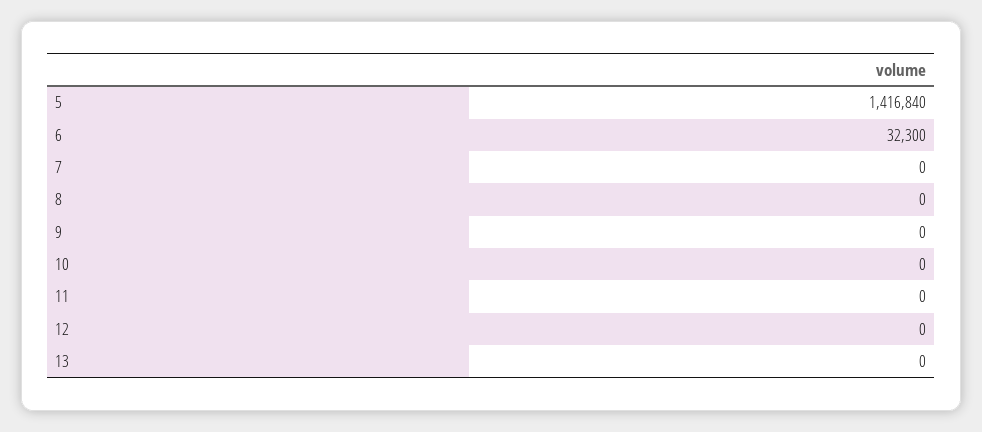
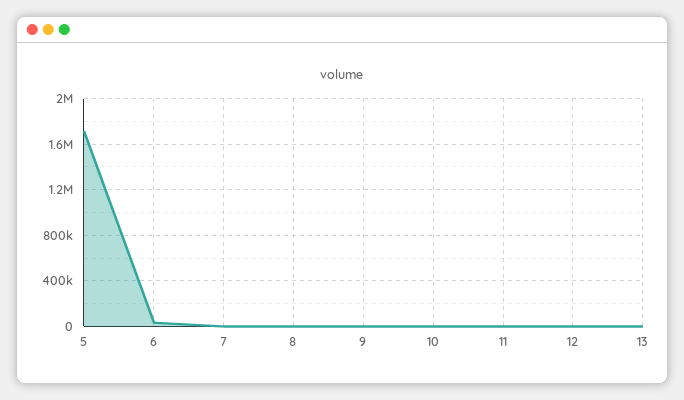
5: 1416840 -> 1700000

